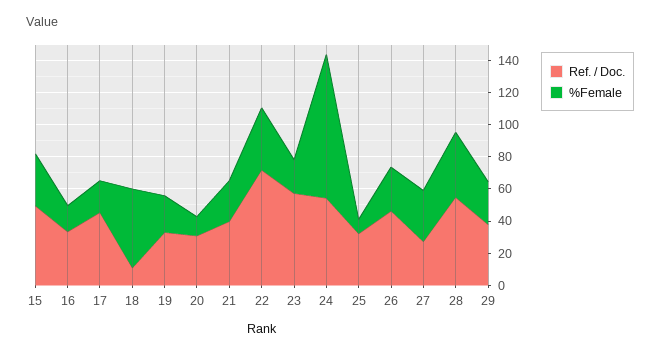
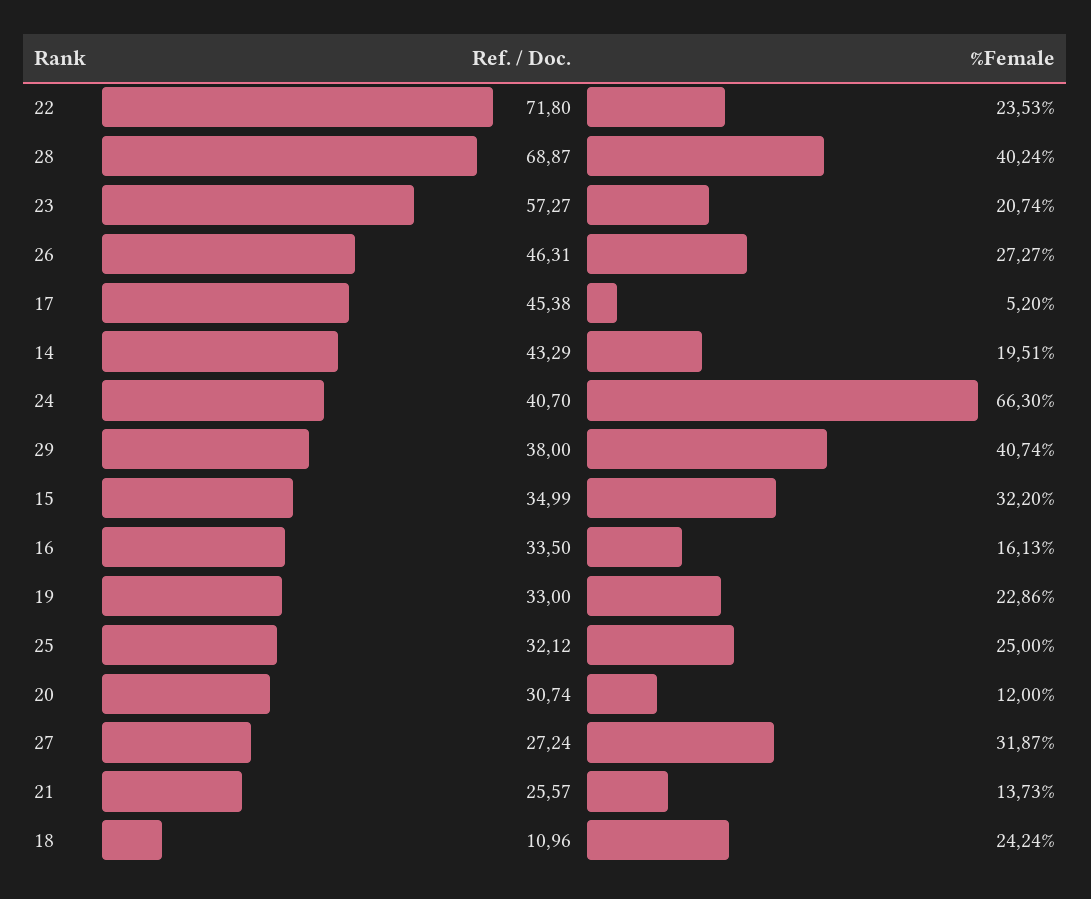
Ref. / Doc., 15: 50 -> 34.99
%Female, 17: 20 -> 5.2
%Female, 18: 50 -> 24.24
Ref. / Doc., 21: 40 -> 25.57
%Female, 21: 25 -> 13.73
%Female, 22: 40 -> 23.53
Ref. / Doc., 24: 55 -> 40.7
%Female, 24: 90 -> 66.3
%Female, 25: 10 -> 25
Ref. / Doc., 28: 55 -> 68.87
%Female, 29: 25 -> 40.74
Ref. / Doc., 14: none -> 43.29
%Female, 14: none -> 19.51

